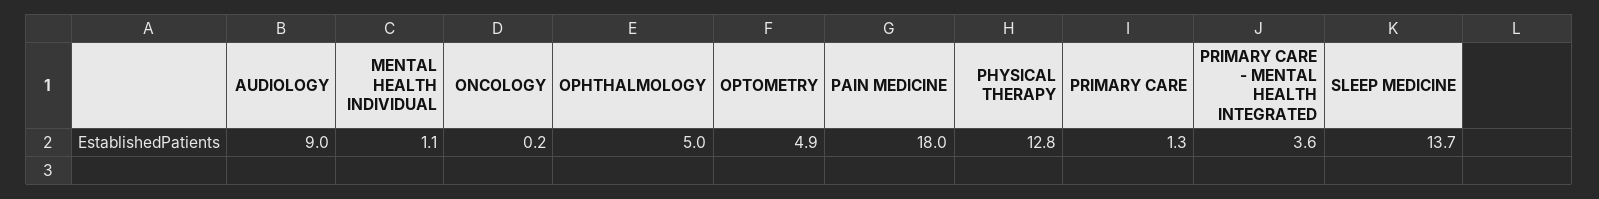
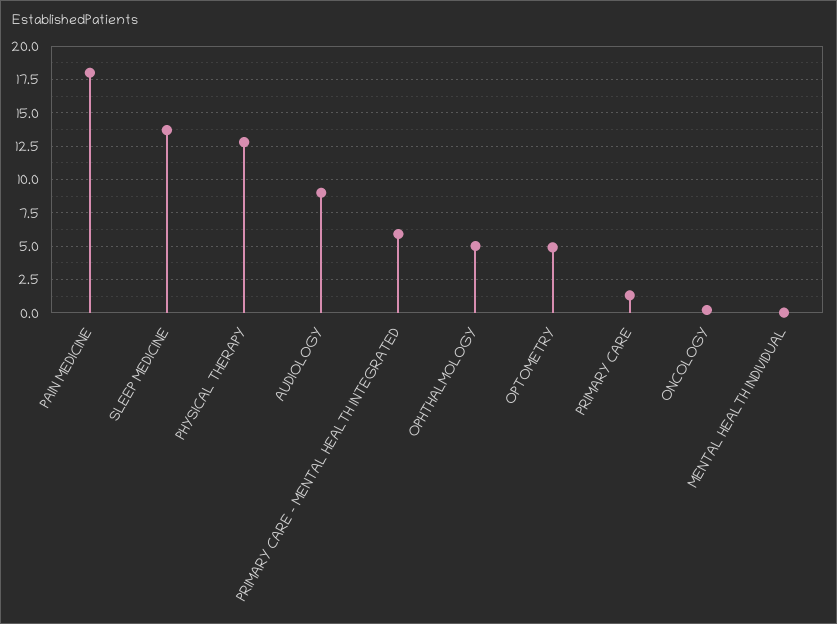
MENTAL HEALTH INDIVIDUAL: 1.1 -> 0
PRIMARY CARE - MENTAL HEALTH INTEGRATED: 3.6 -> 6

